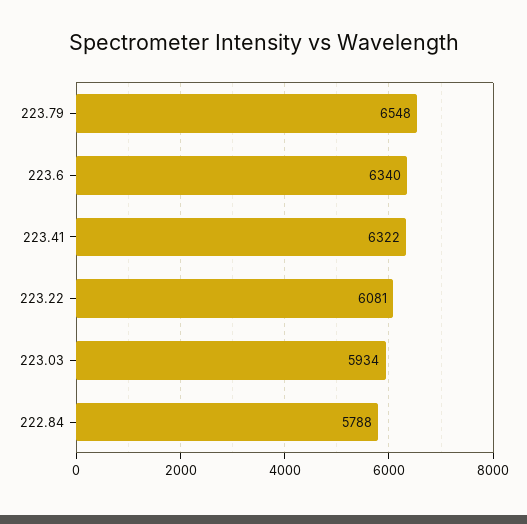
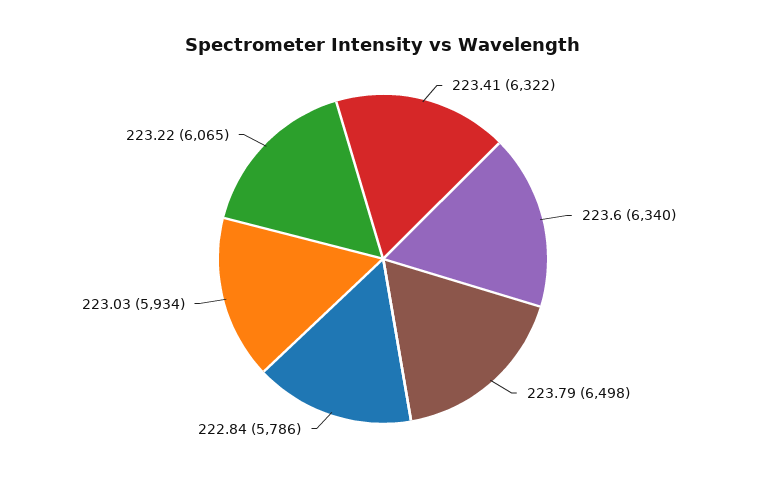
223.79: 6548 -> 6498
223.22: 6081 -> 6065
222.84: 5788 -> 5786

